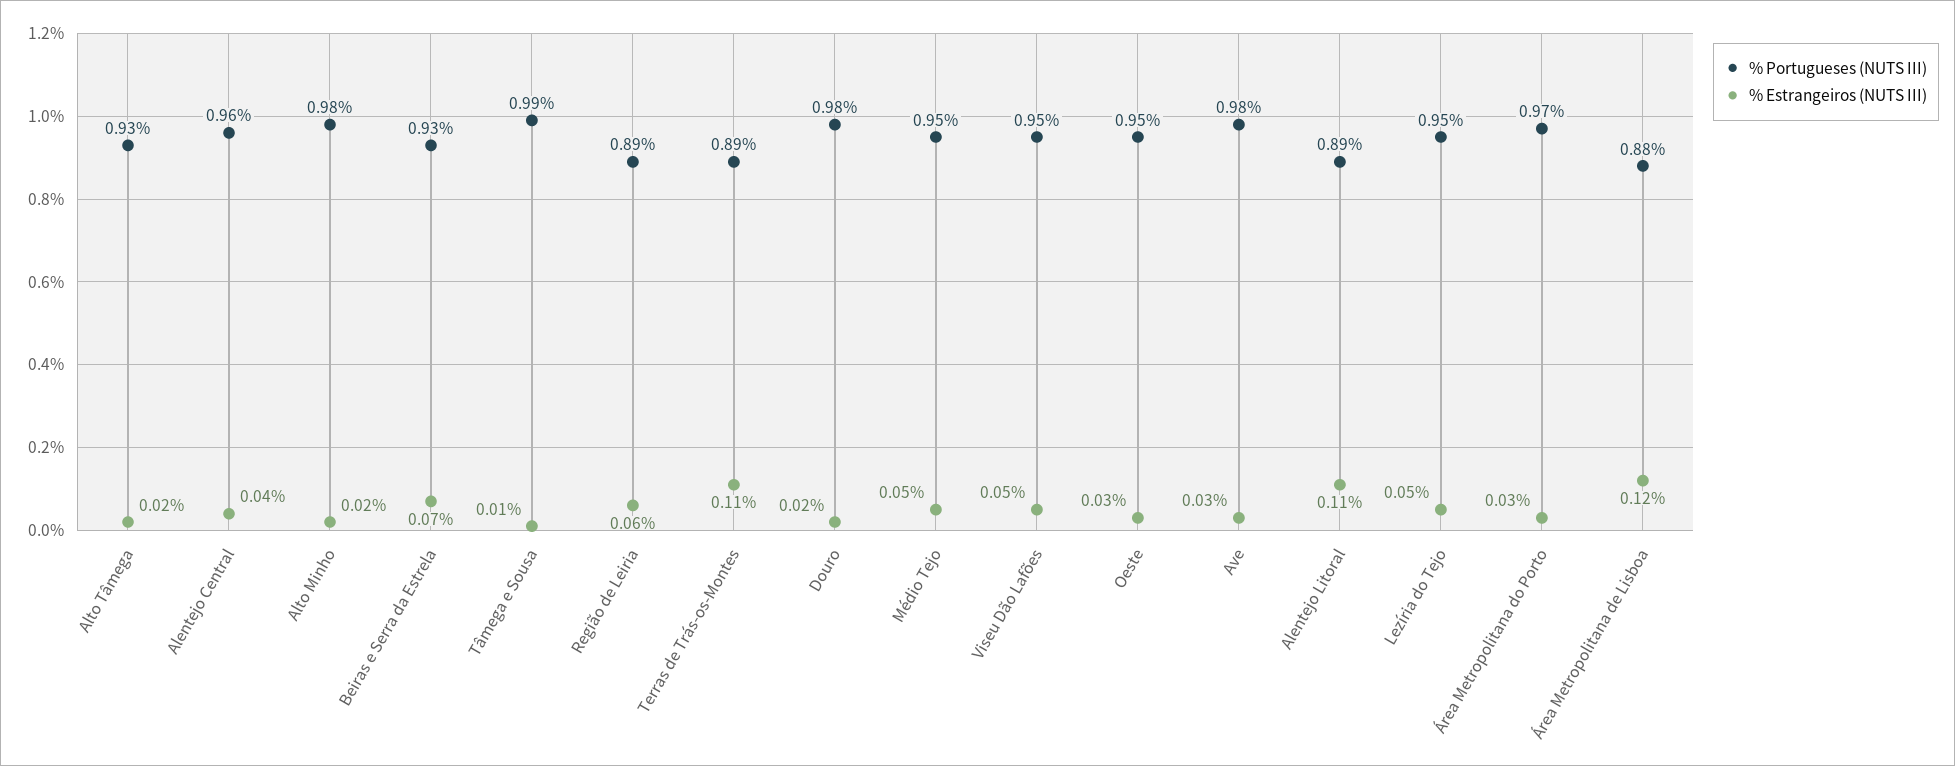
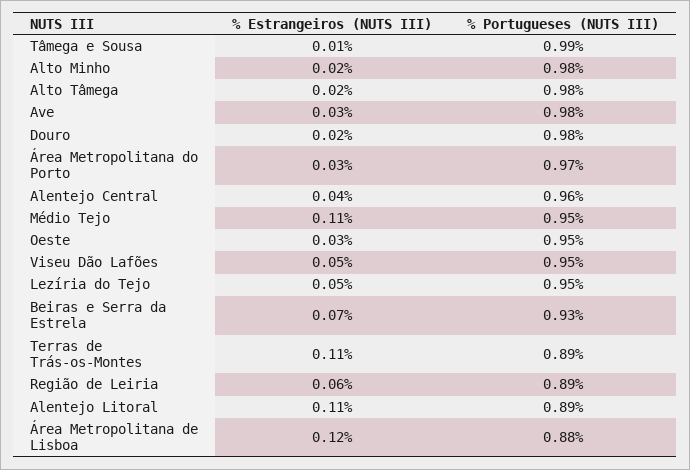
% Portugueses (NUTS III), Alto Tâmega: 0.93 -> 0.98
% Estrangeiros (NUTS III), Médio Tejo: 0.05 -> 0.11

